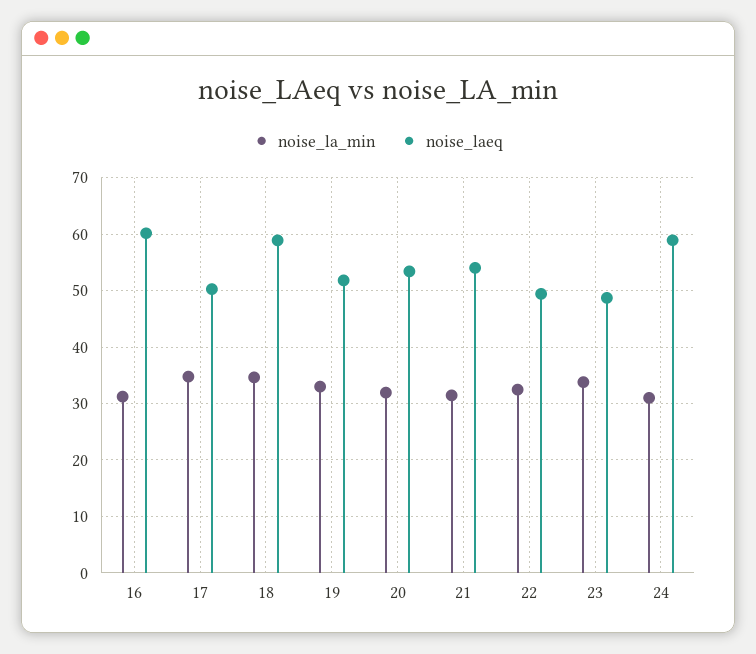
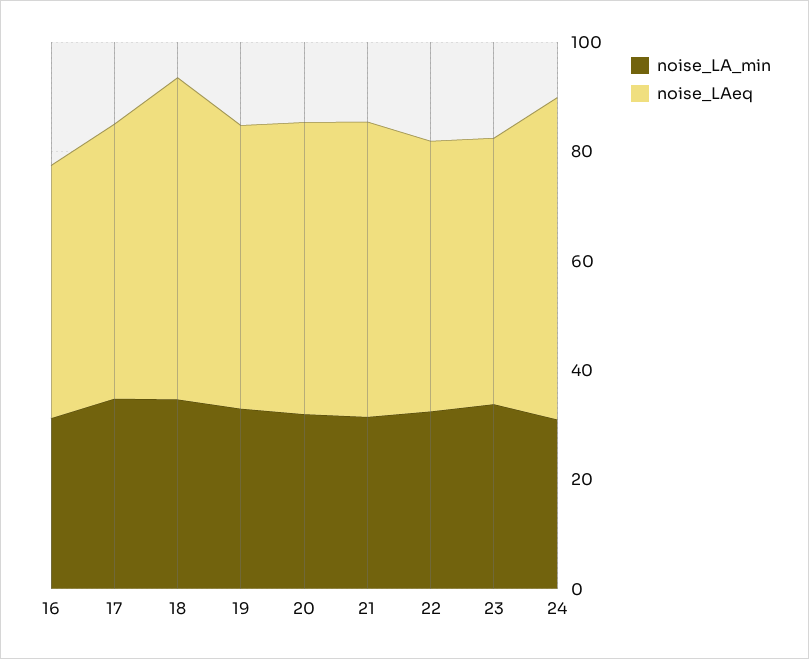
noise_laeq, 16: 60 -> 45

